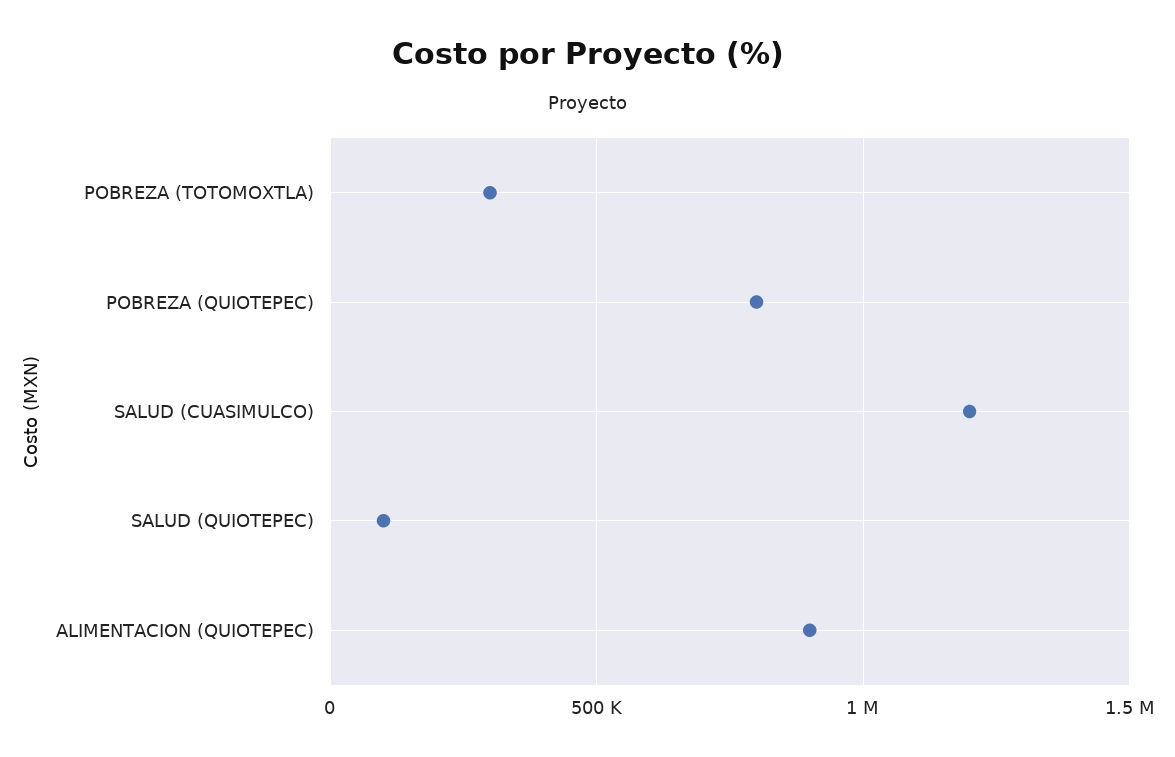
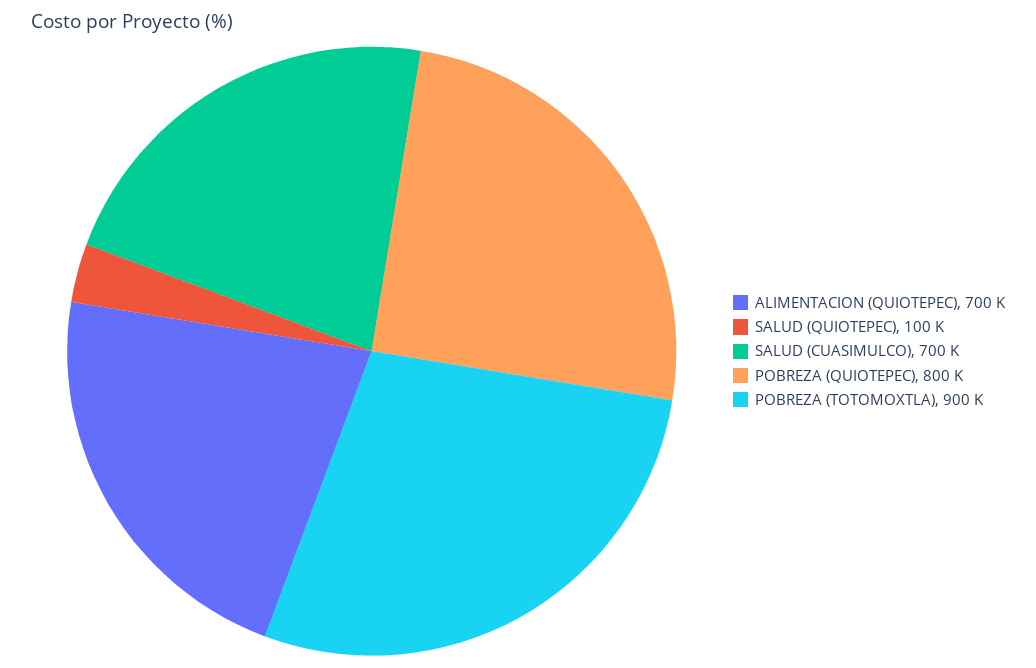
POBREZA (TOTOMOXTLA): 300000 -> 900000
SALUD (CUASIMULCO): 1200000 -> 700000
ALIMENTACION (QUIOTEPEC): 900000 -> 700000

